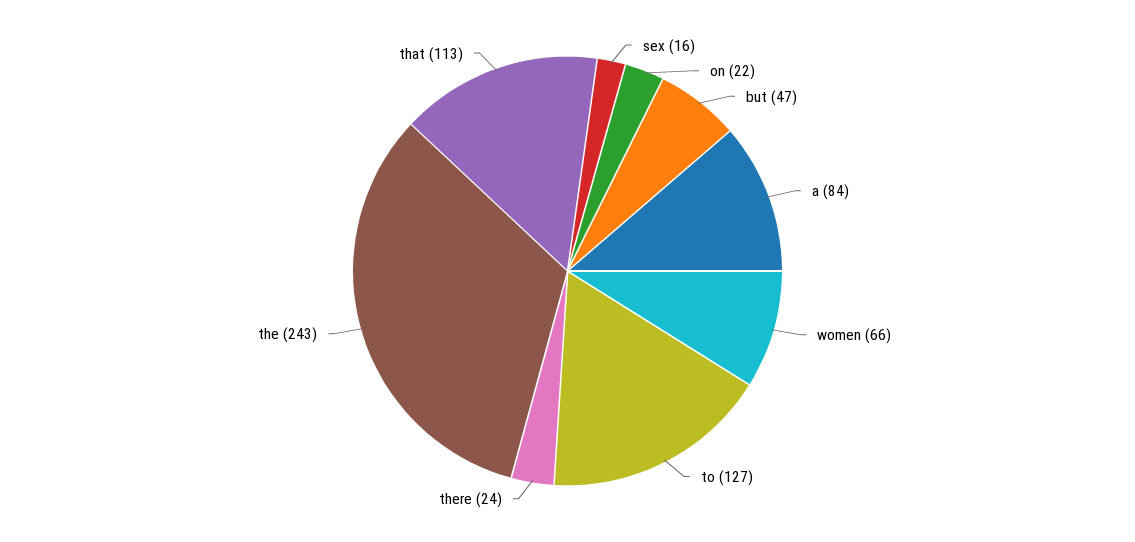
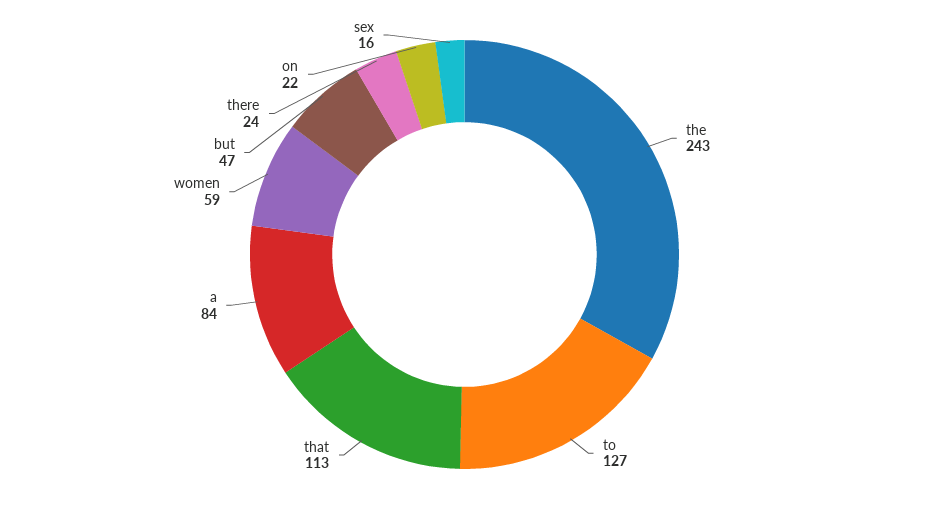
women: 66 -> 59

